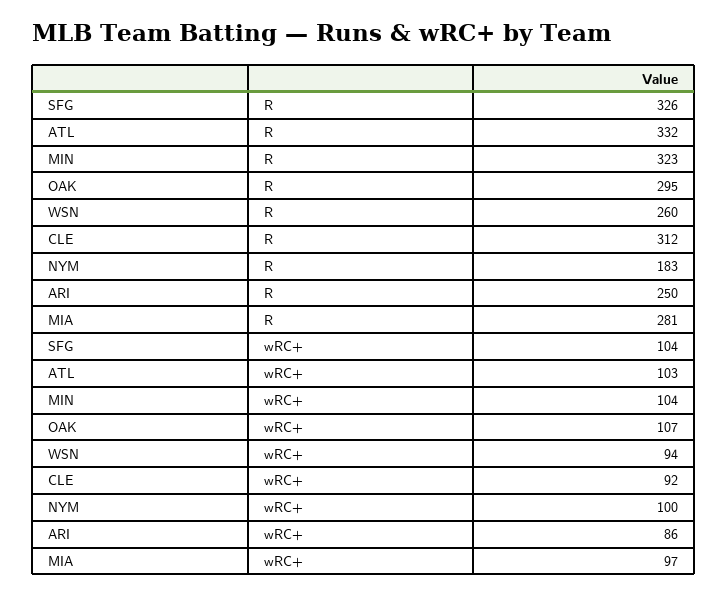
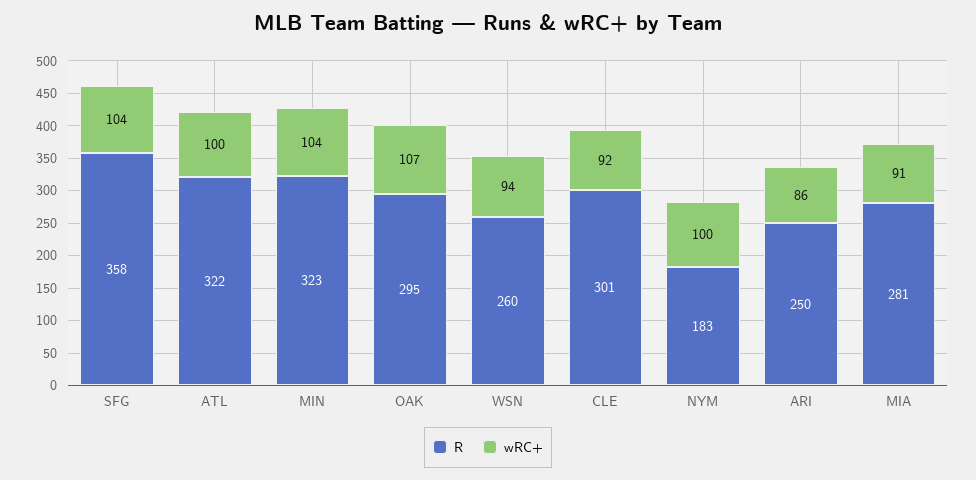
R, SFG: 326 -> 358
R, ATL: 332 -> 322
R, CLE: 312 -> 301
wRC+, ATL: 103 -> 100
wRC+, MIA: 97 -> 91

